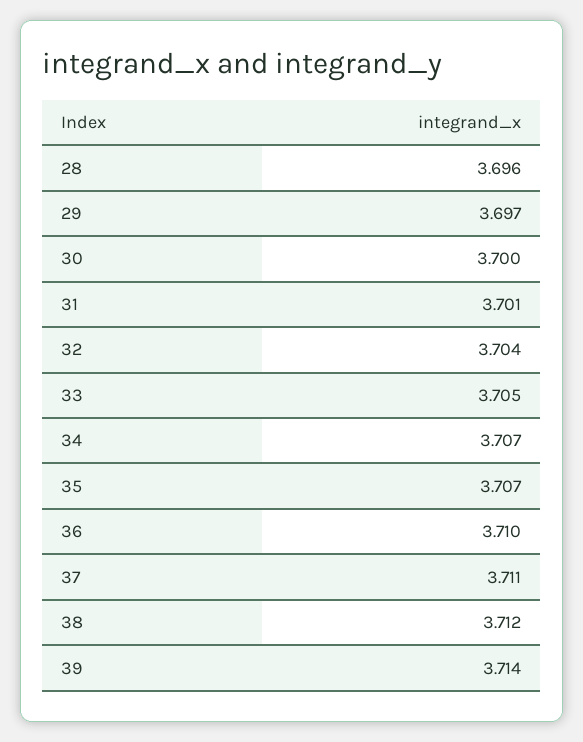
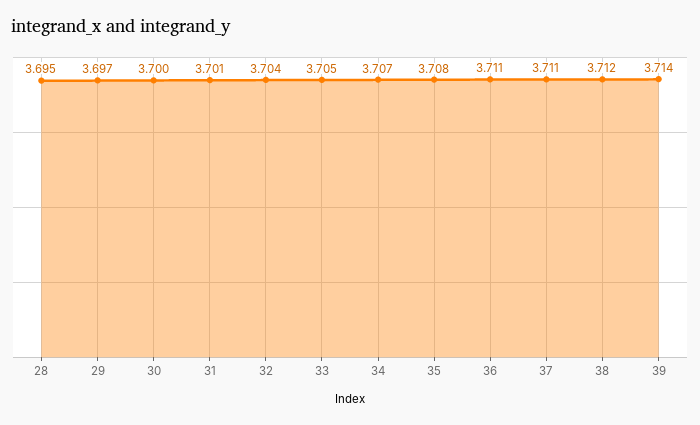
28: 3.696 -> 3.695
35: 3.707 -> 3.708
36: 3.71 -> 3.711

